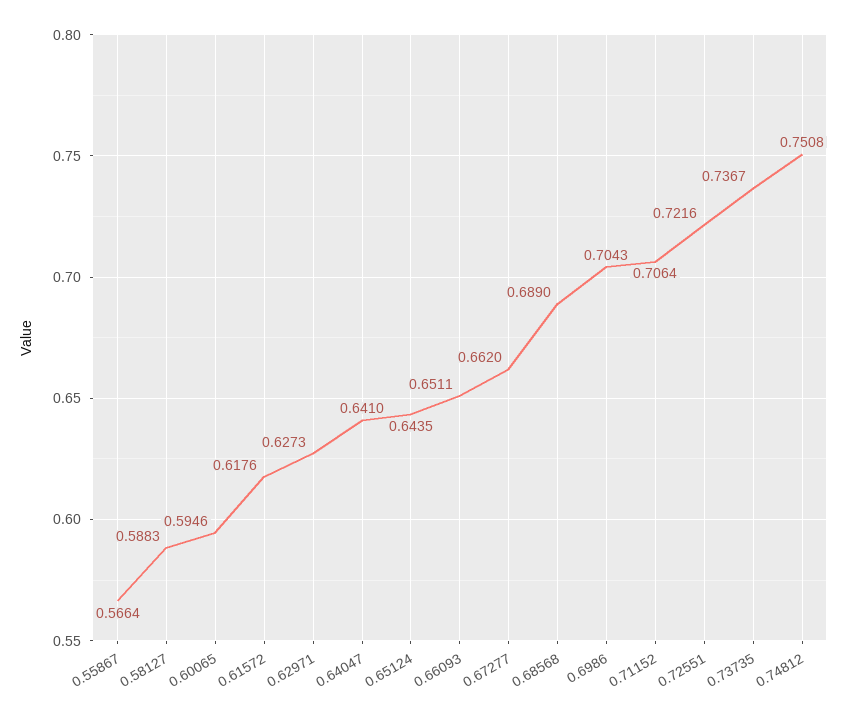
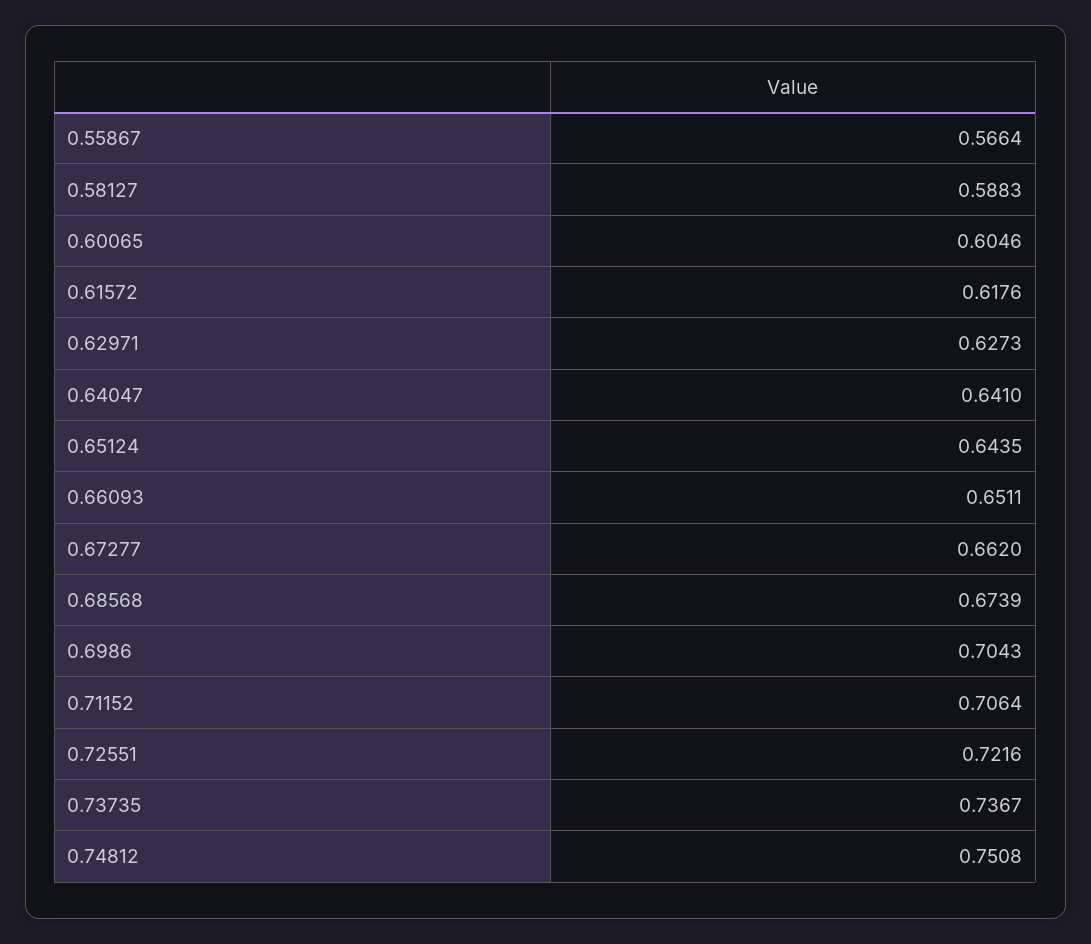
0.60065: 0.5946 -> 0.6046
0.68568: 0.689 -> 0.6739

